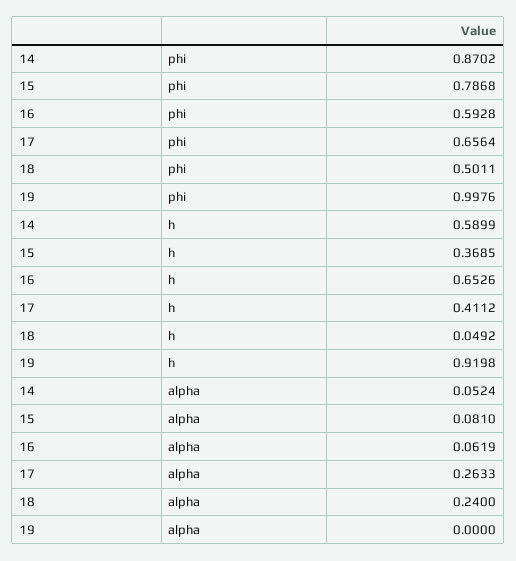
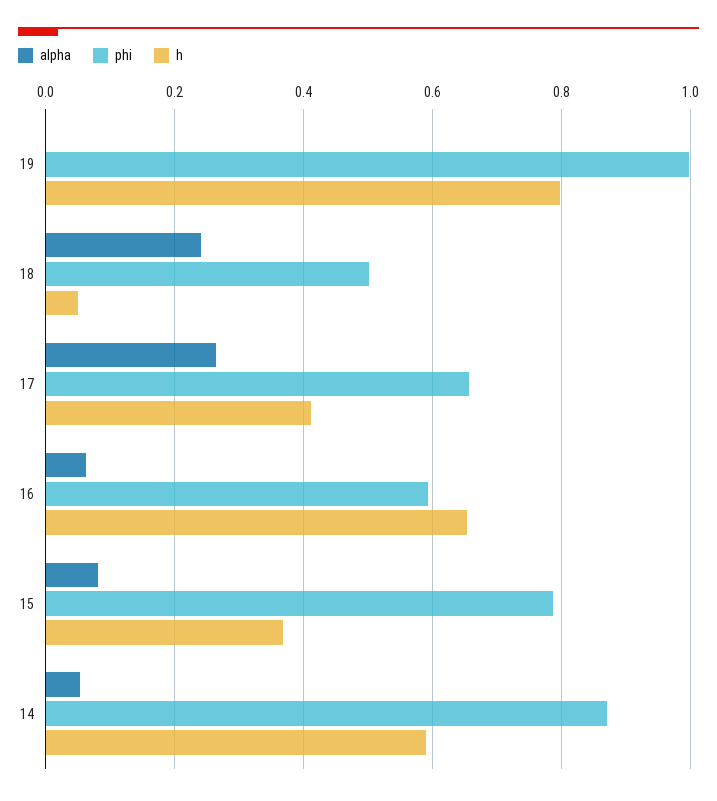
h, 19: 0.9198 -> 0.8

